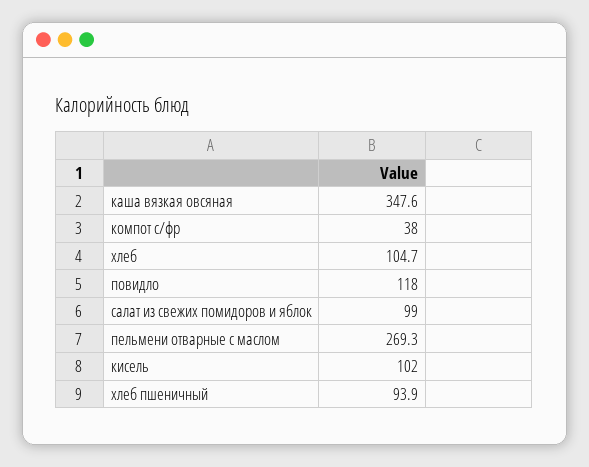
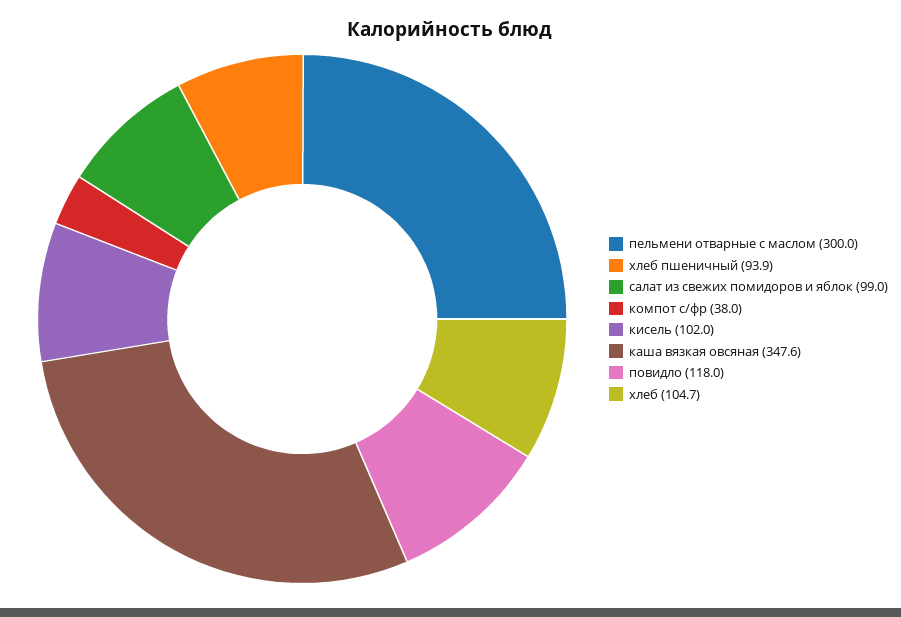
пельмени отварные с маслом: 269.3 -> 300

